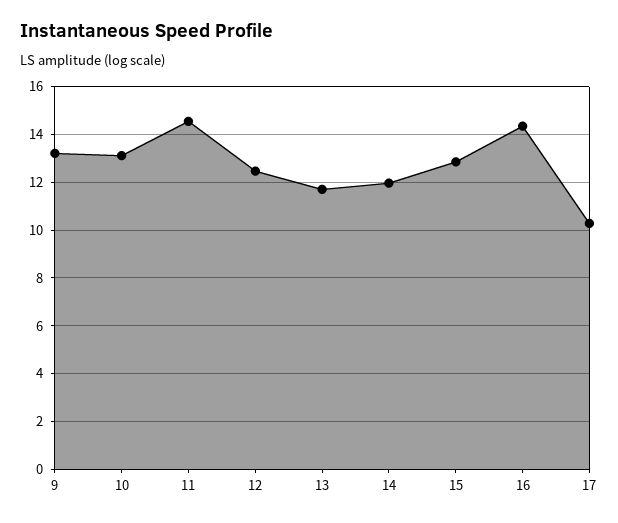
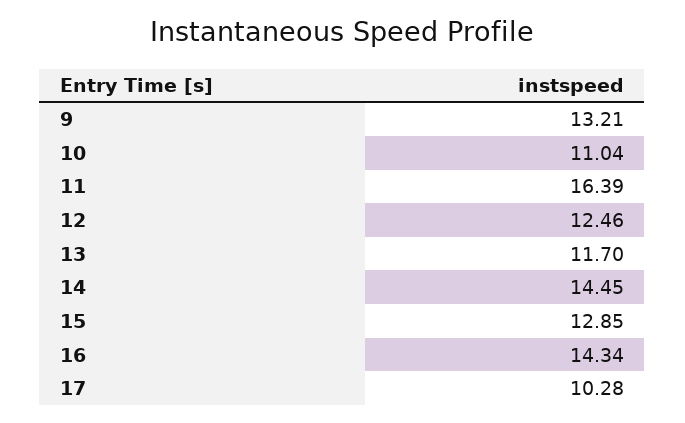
10: 13 -> 11.04
11: 14.5 -> 16.39
14: 12 -> 14.45

